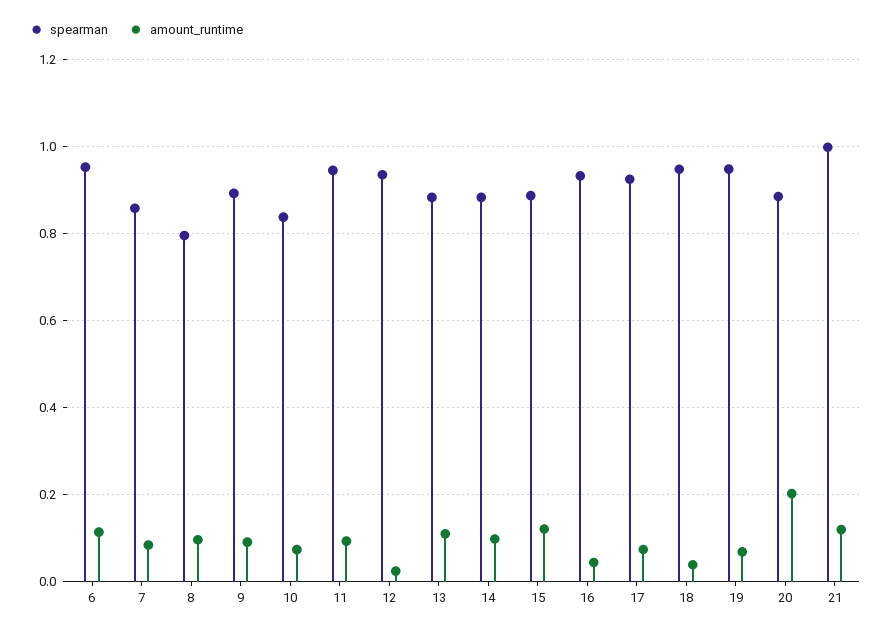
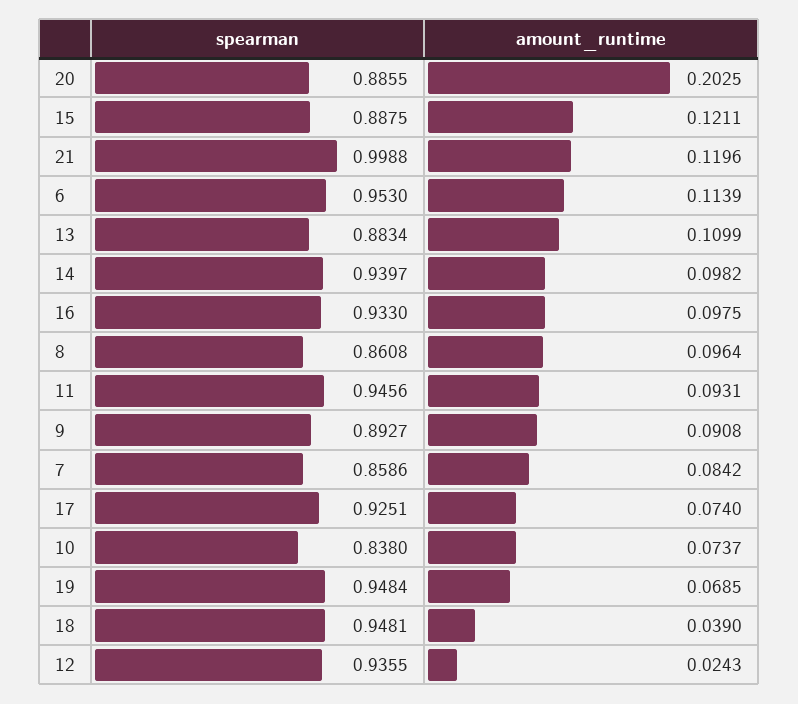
spearman, 8: 0.8 -> 0.8608
spearman, 14: 0.88 -> 0.9397
amount_runtime, 16: 0.04 -> 0.0975

